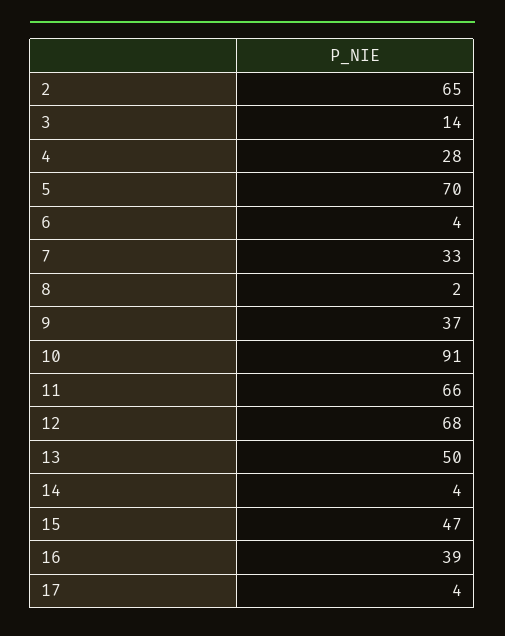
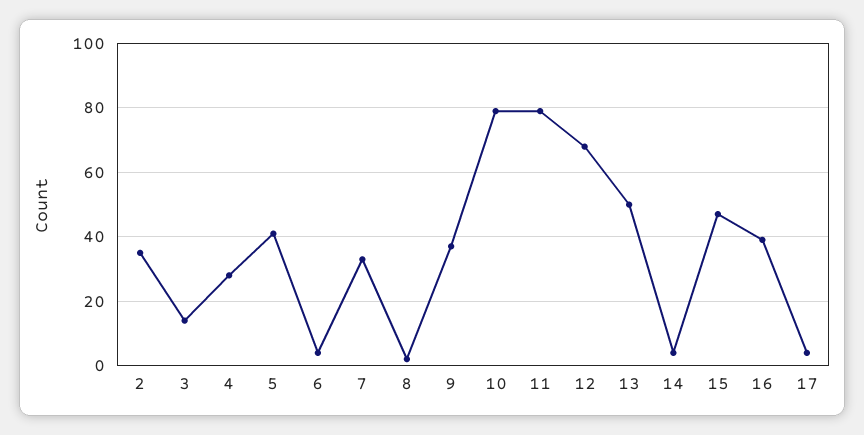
2: 65 -> 35
5: 70 -> 40
10: 91 -> 80
11: 66 -> 80

